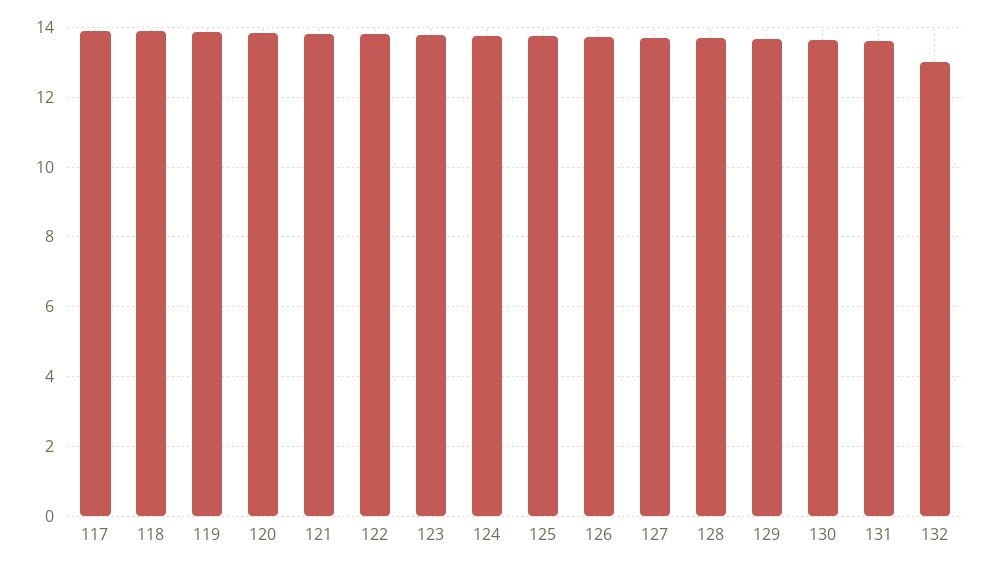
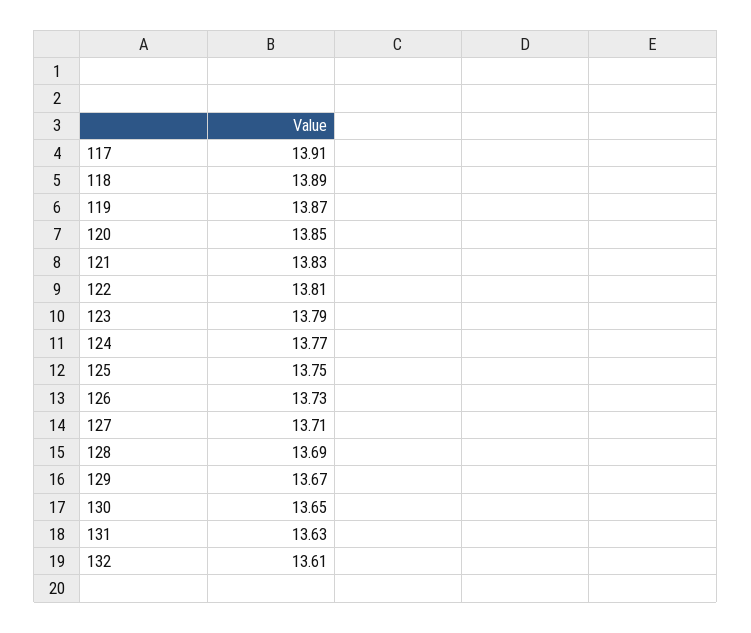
132: 13 -> 13.61

